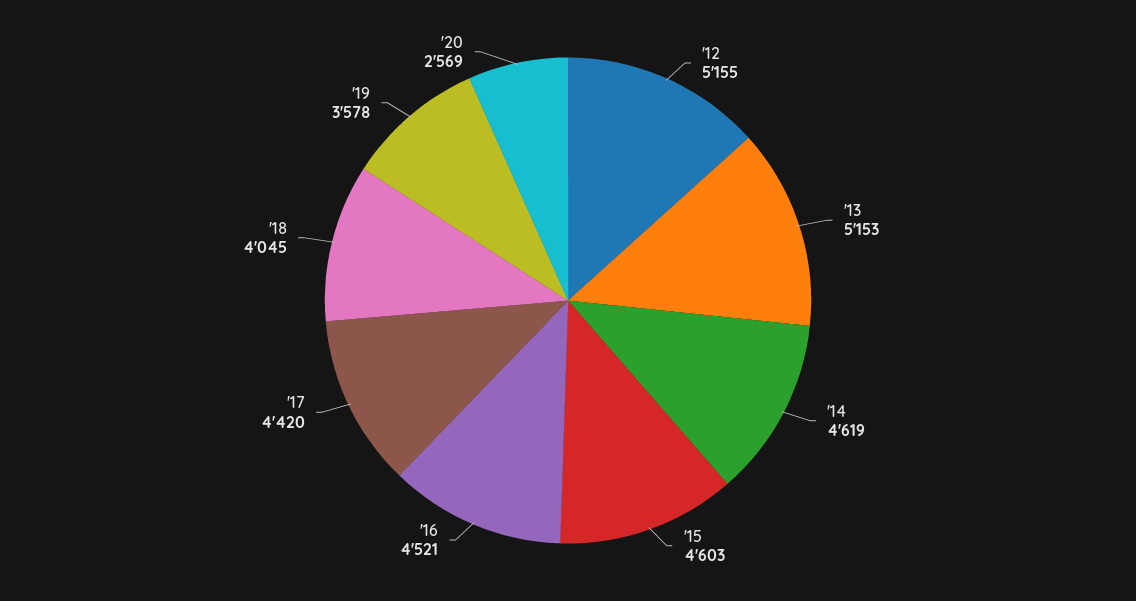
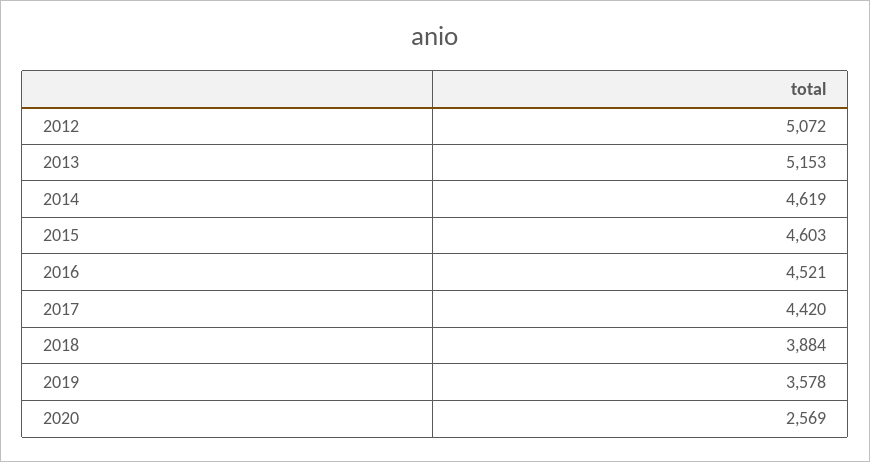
'12: 5155 -> 5072
'18: 4045 -> 3884

